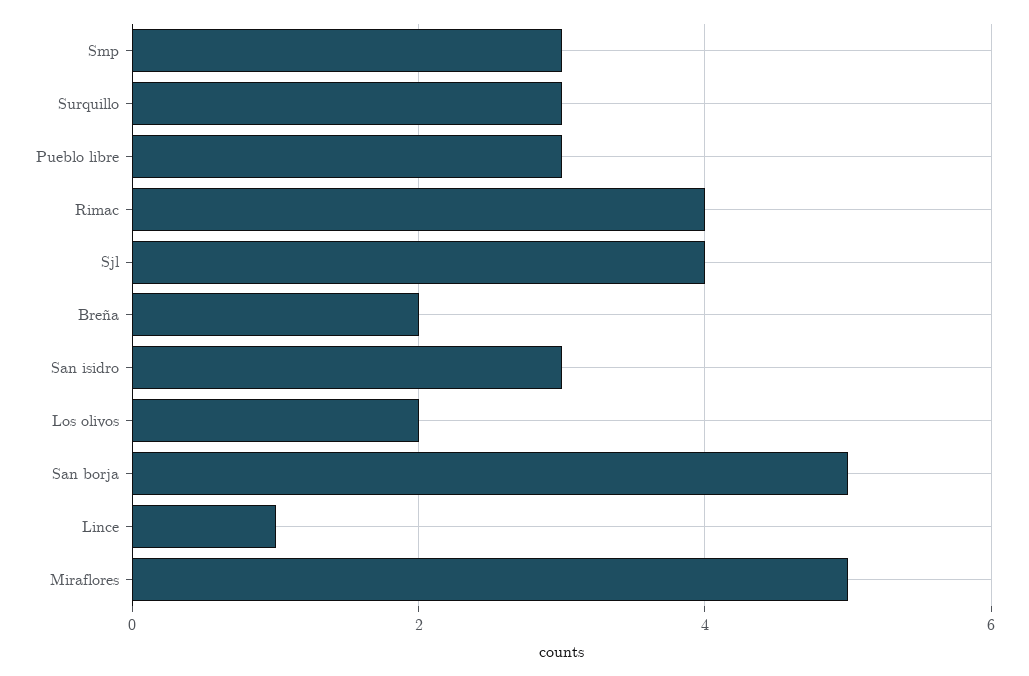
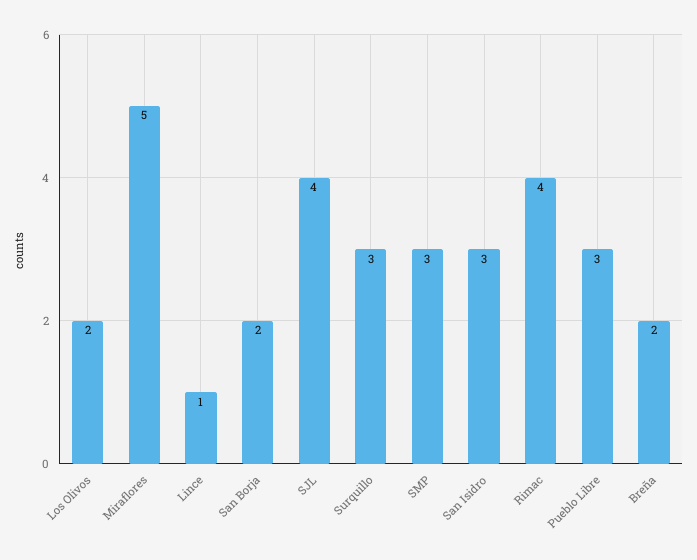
San borja: 5 -> 2

